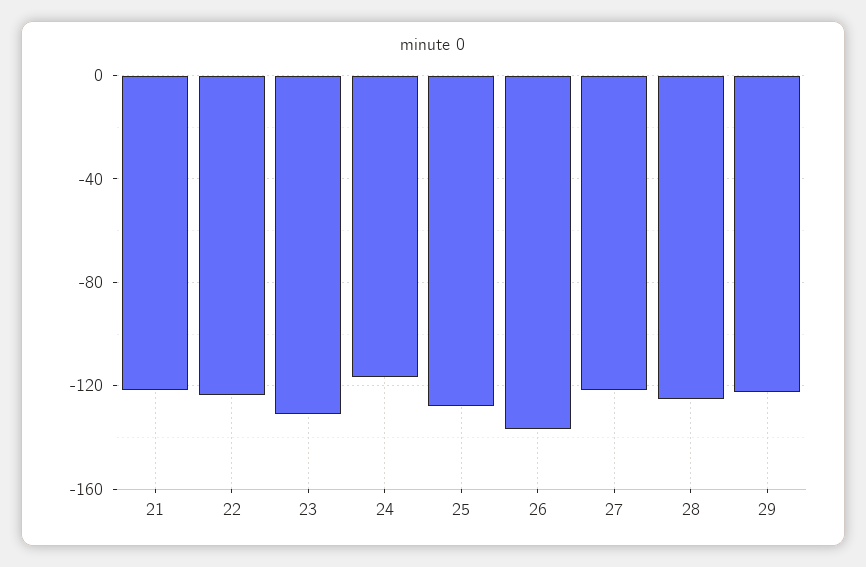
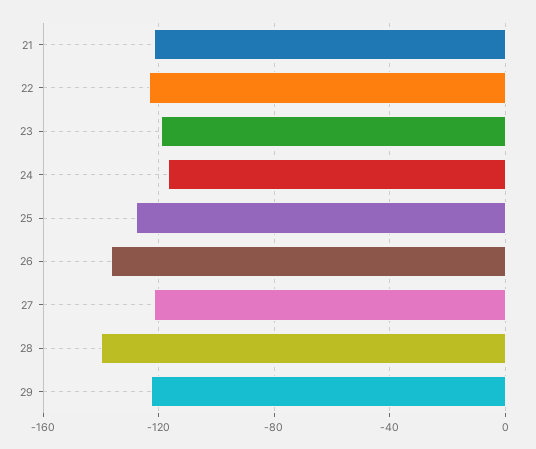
23: -130 -> -120
28: -125 -> -140

